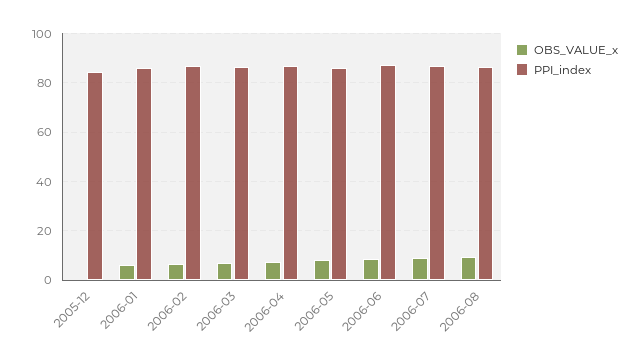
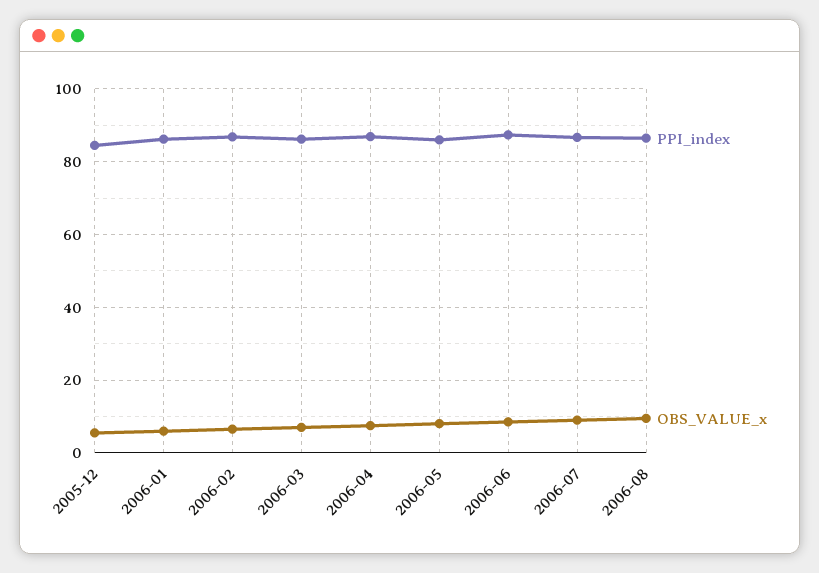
OBS_VALUE_x, 2005-12: 0 -> 6

